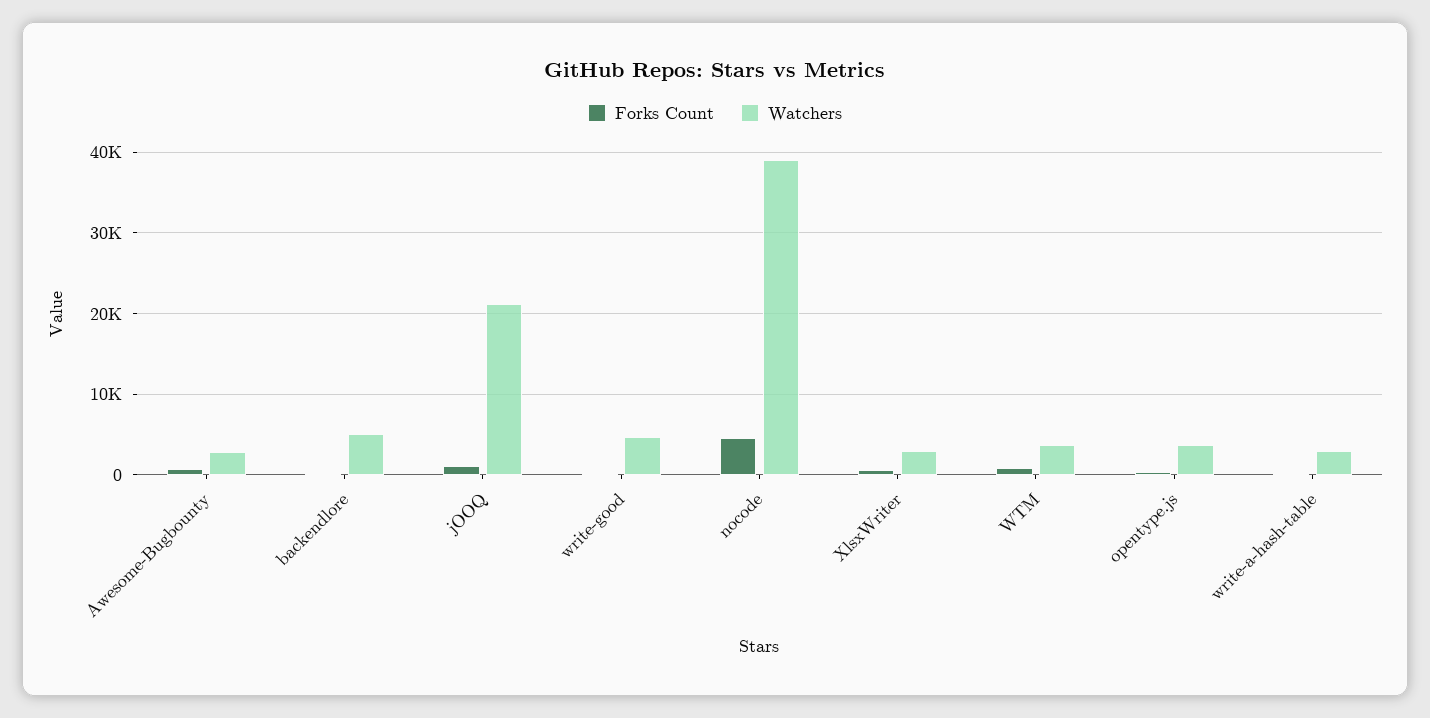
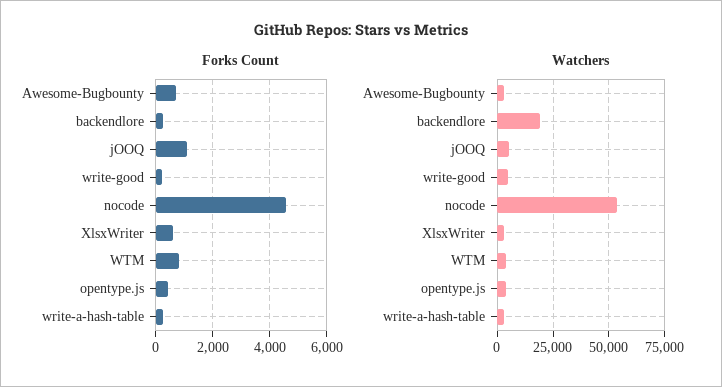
Watchers, backendlore: 5000 -> 20000
Watchers, jOOQ: 21000 -> 5000
Watchers, nocode: 39000 -> 55000

